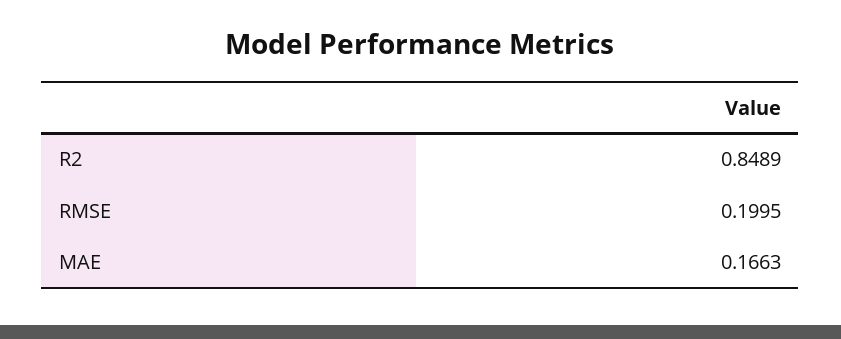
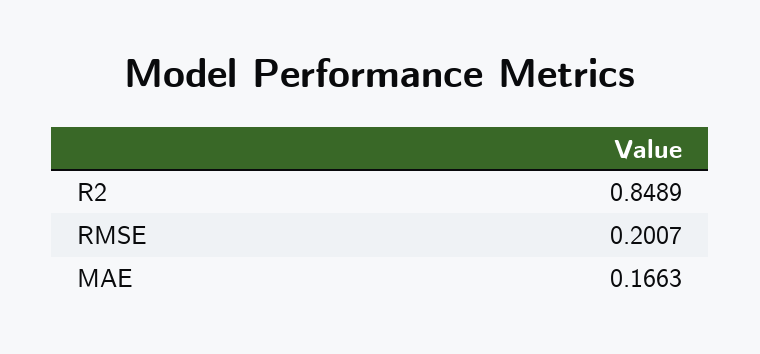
RMSE: 0.1995 -> 0.2007

